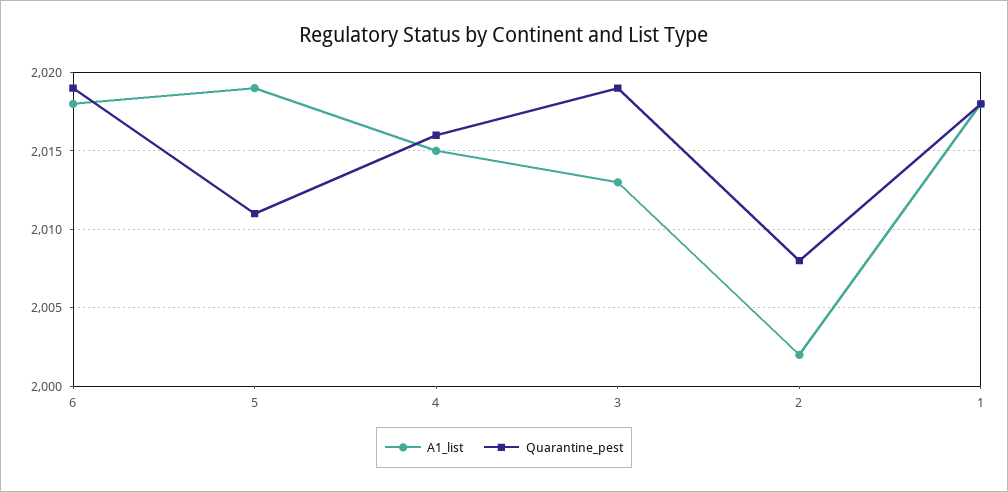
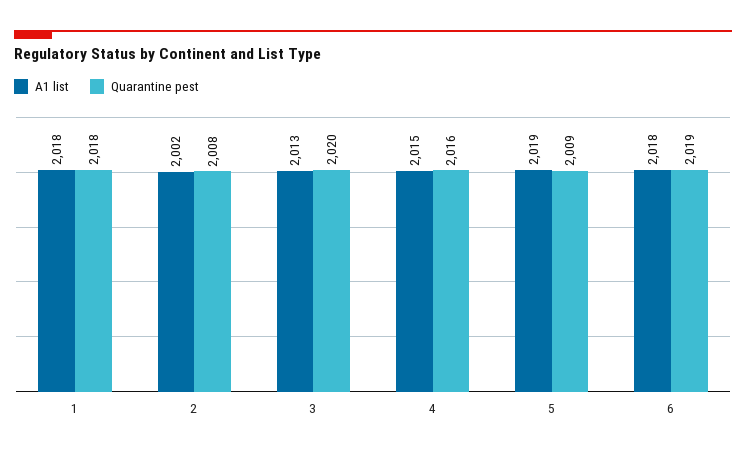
Quarantine_pest, 5: 2011 -> 2009
Quarantine_pest, 3: 2019 -> 2020

